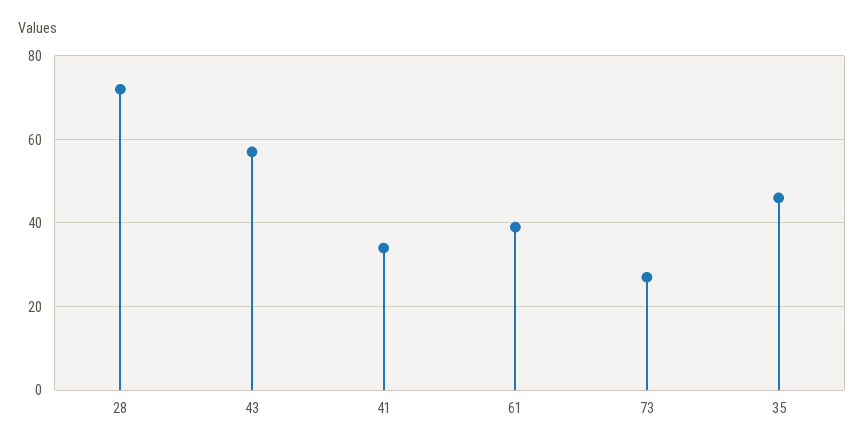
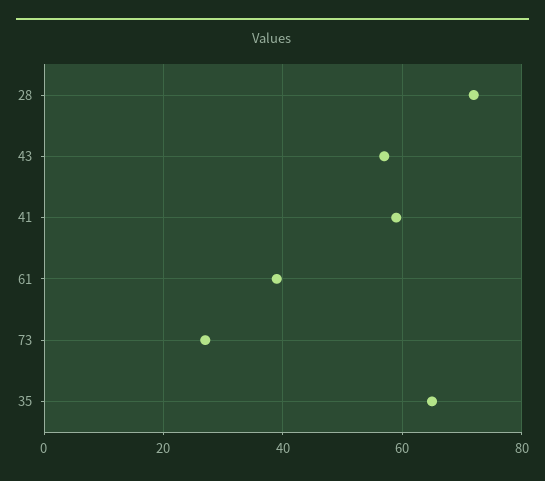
41: 35 -> 60
35: 45 -> 65

